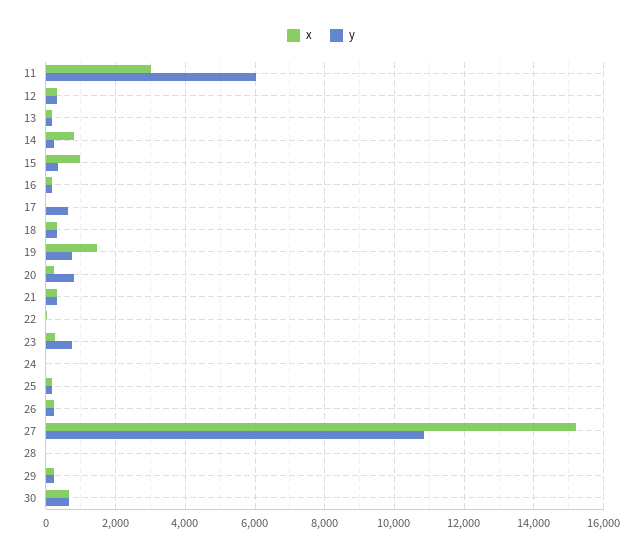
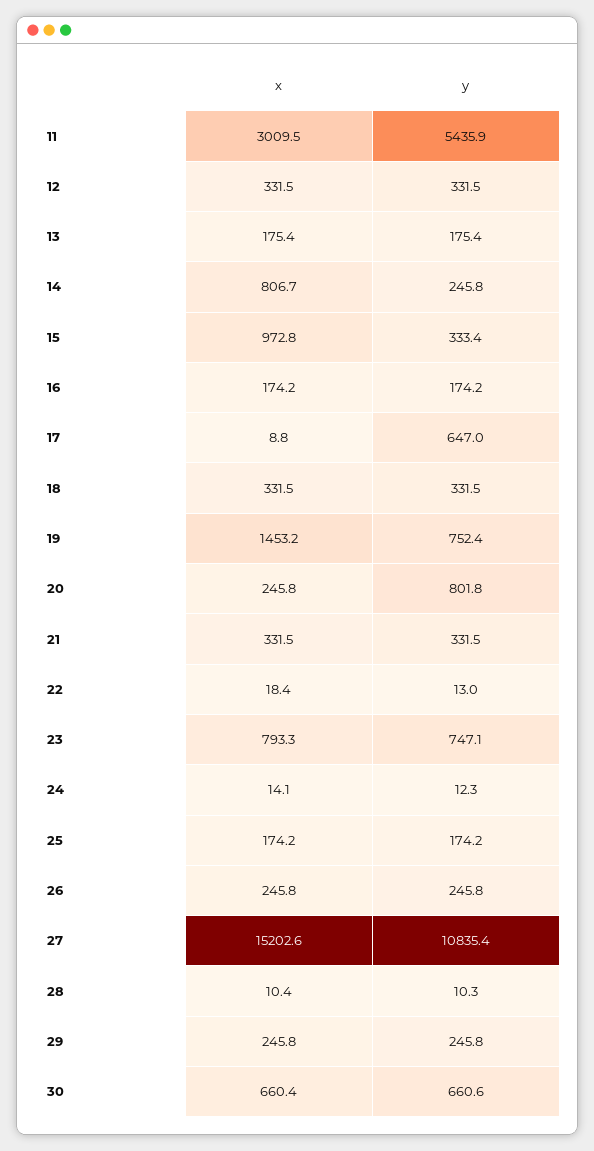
y, 11: 6000 -> 5435.9
x, 23: 200 -> 793.3

